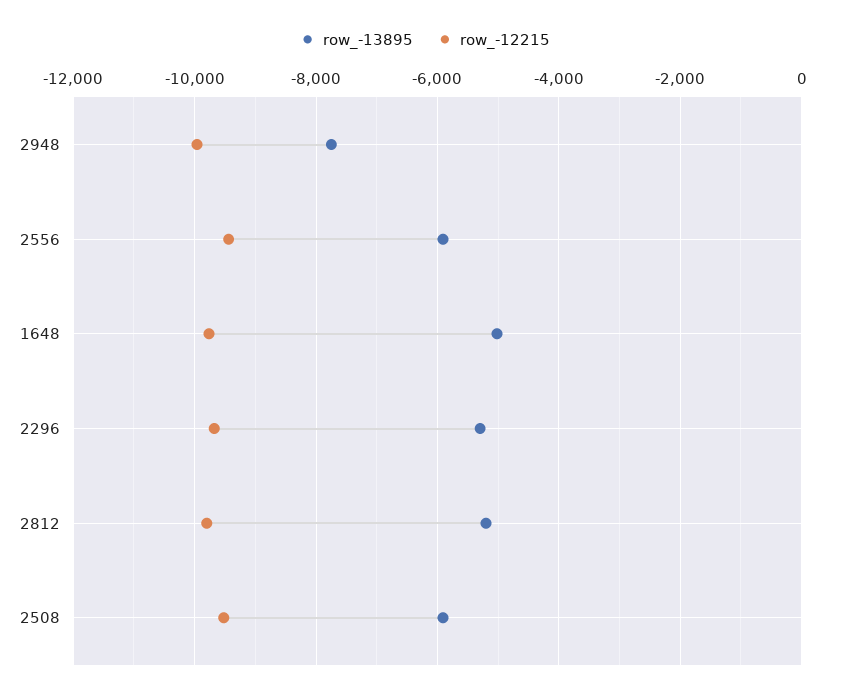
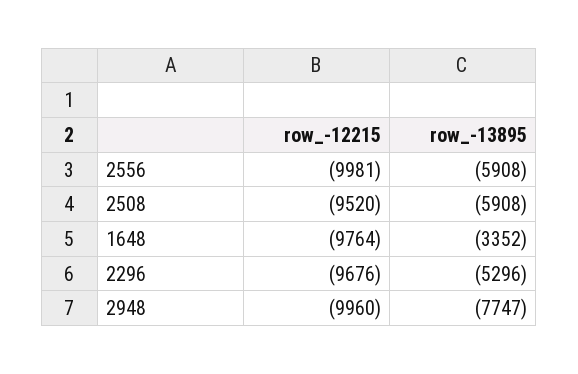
row_-12215, 2556: -9400 -> -9981
row_-13895, 1648: -5000 -> -3352
row_-13895, 2812: -5200 -> none
row_-12215, 2812: -9800 -> none

